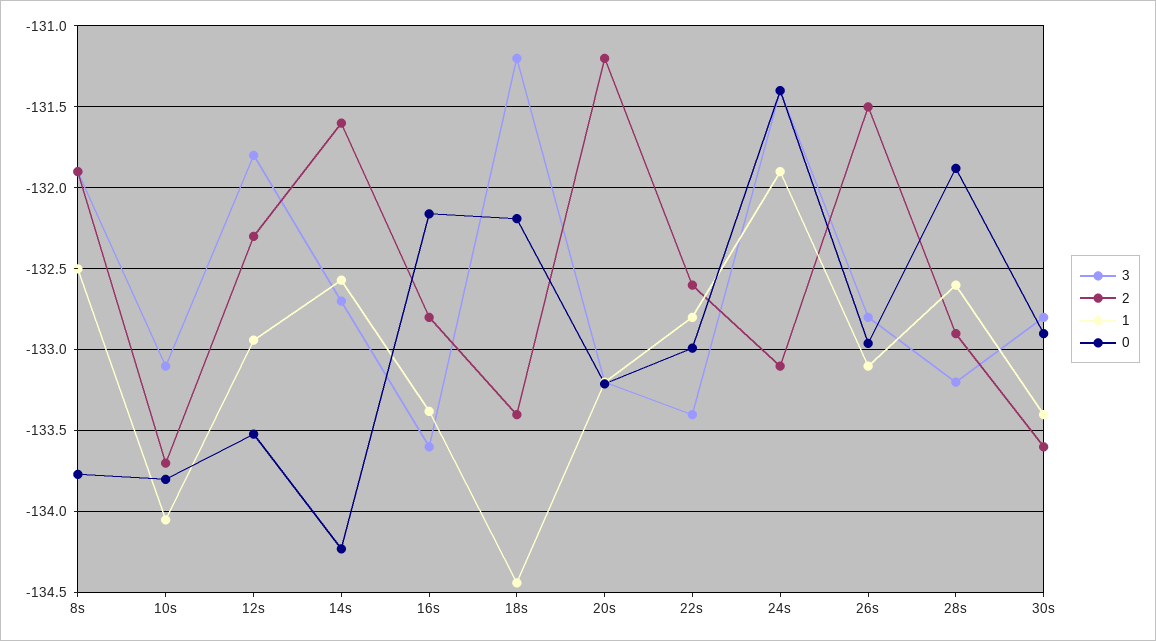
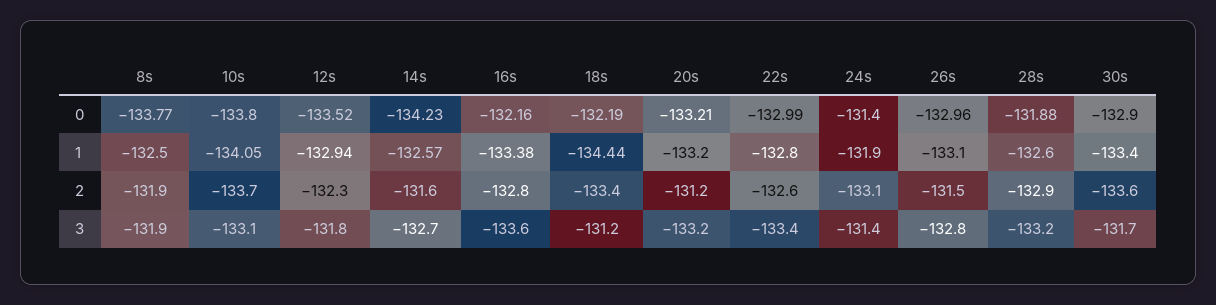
3, 30s: -132.8 -> -131.7

